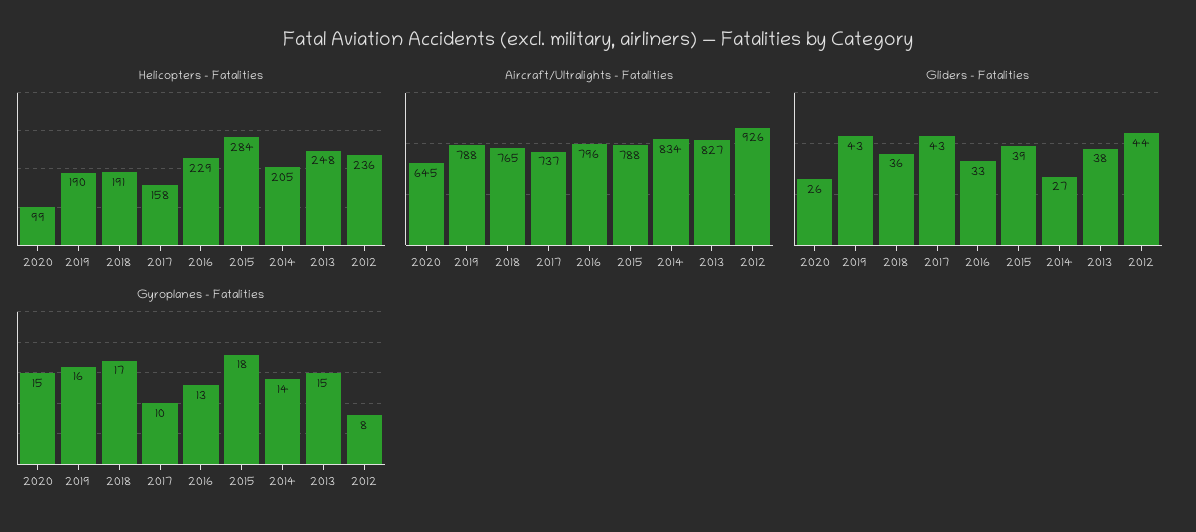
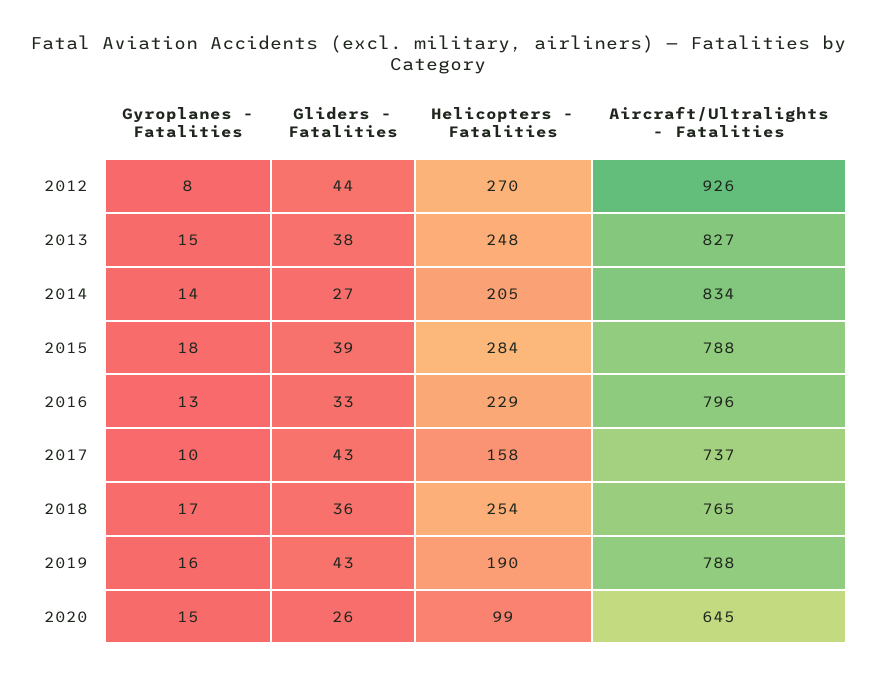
Helicopters - Fatalities, 2018: 191 -> 254
Helicopters - Fatalities, 2012: 236 -> 270

